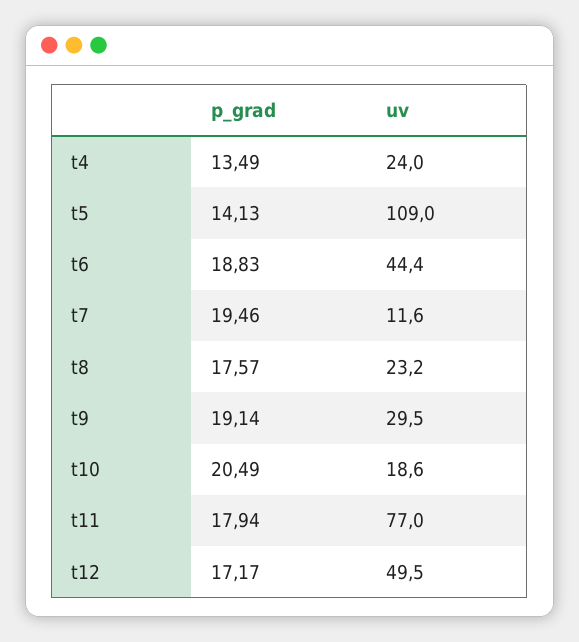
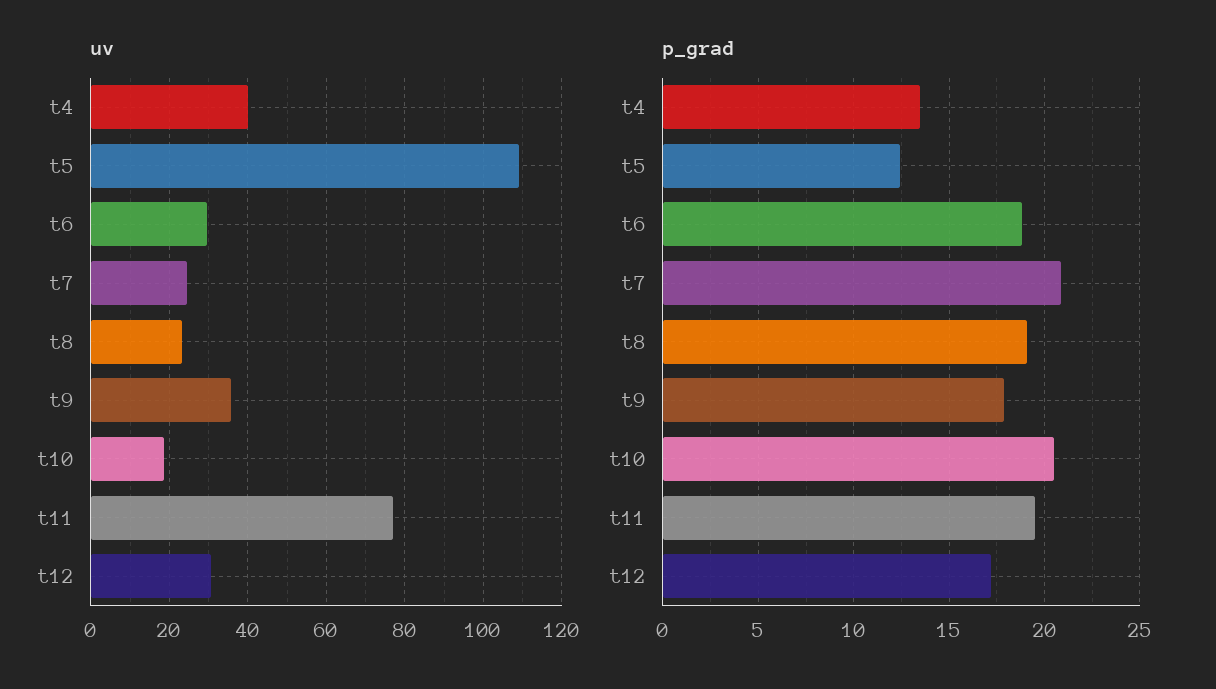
uv, t4: 24 -> 40
p_grad, t5: 14.13 -> 12.5
uv, t6: 44.4 -> 30
p_grad, t7: 19.46 -> 21
uv, t7: 11.6 -> 24
p_grad, t8: 17.57 -> 19
p_grad, t9: 19.14 -> 18
uv, t9: 29.5 -> 36
p_grad, t11: 17.94 -> 19.5
uv, t12: 49.5 -> 30

